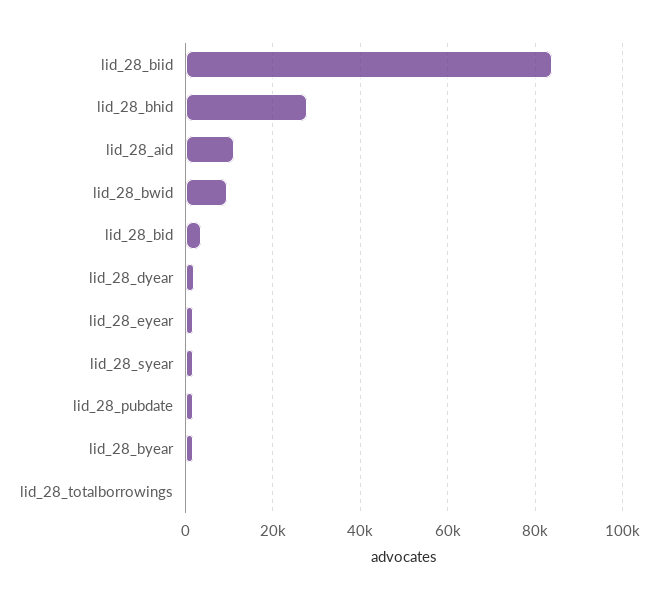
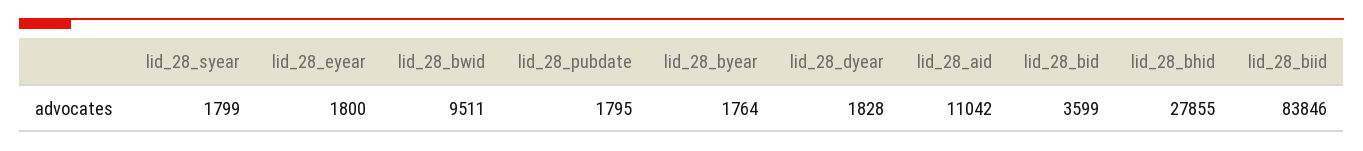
lid_28_totalborrowings: 0 -> none

